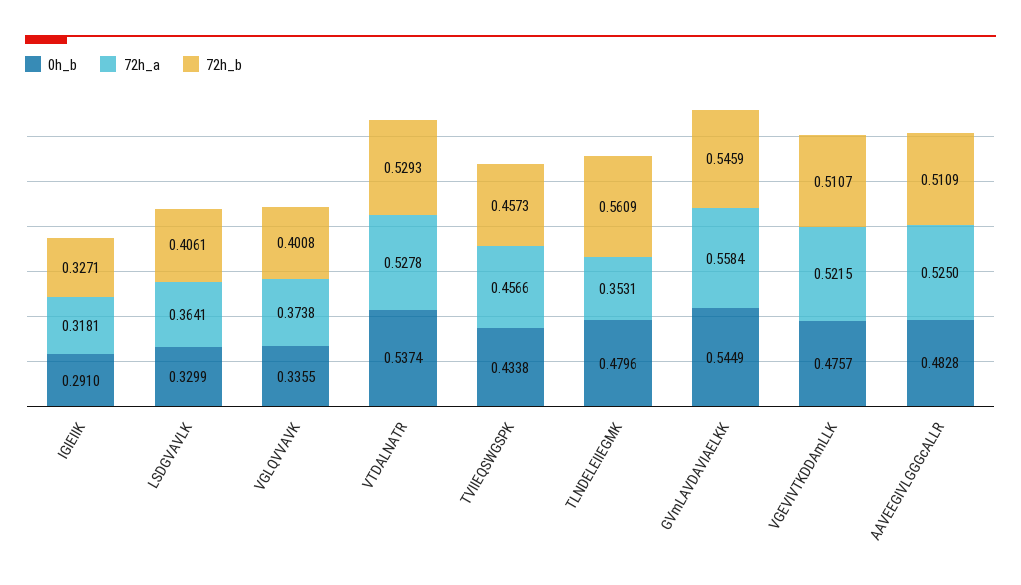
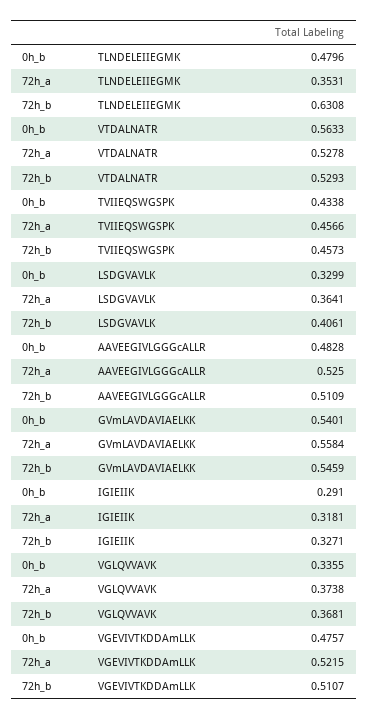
72h_b, VGLQVVAVK: 0.4008 -> 0.3681
0h_b, VTDALNATR: 0.5374 -> 0.5633
72h_b, TLNDELEIIEGMK: 0.5609 -> 0.6308
0h_b, GVmLAVDAVIAELKK: 0.5449 -> 0.5401

